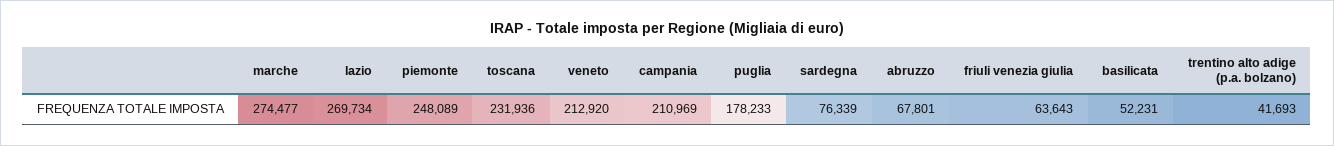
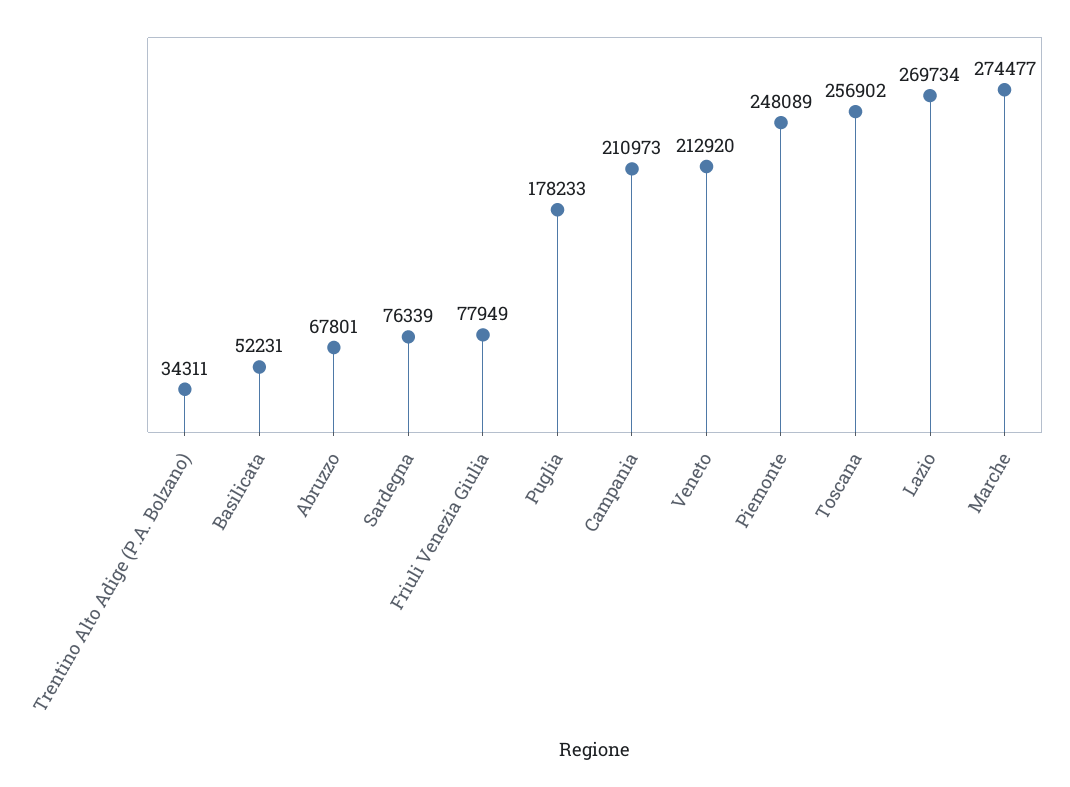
toscana: 231936 -> 256902
campania: 210969 -> 210973
friuli venezia giulia: 63643 -> 77949
trentino alto adige (p.a. bolzano): 41693 -> 34311

